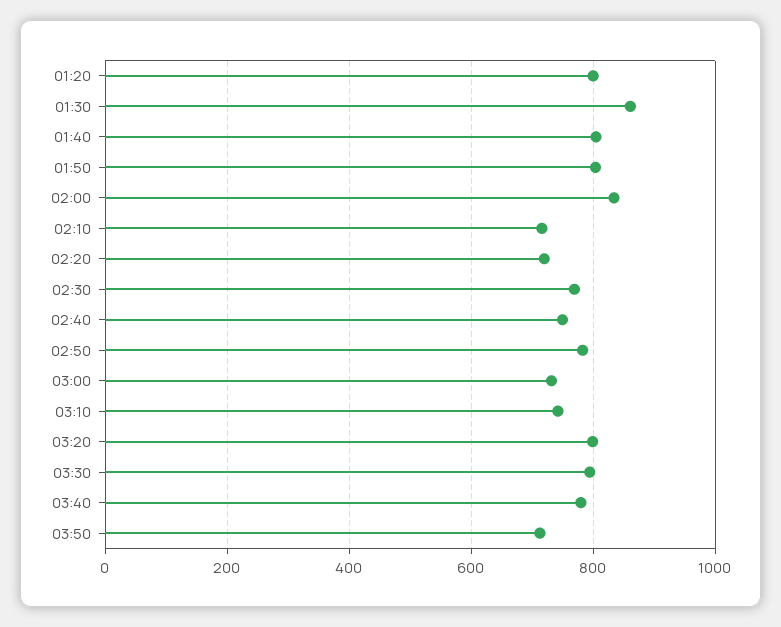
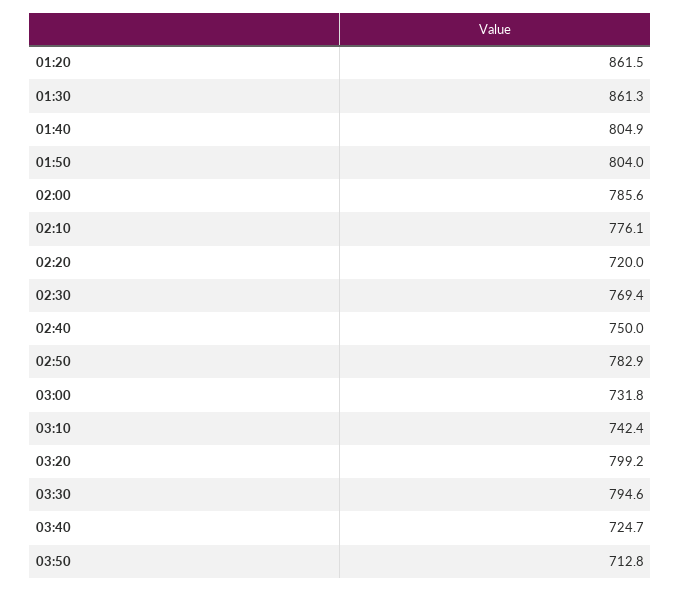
01:20: 800 -> 861.5
02:00: 840 -> 785.6
02:10: 720 -> 776.1
03:40: 780 -> 724.7

